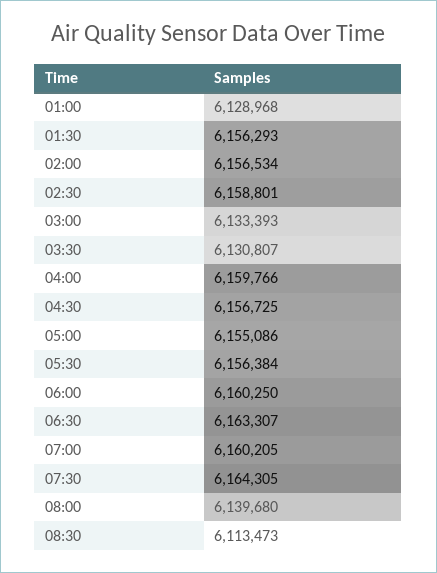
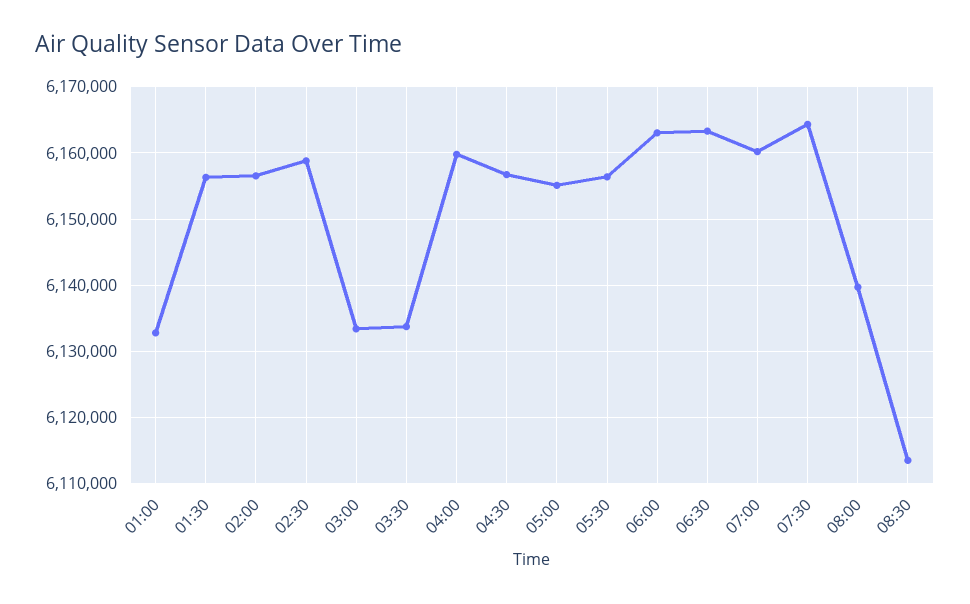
01:00: 6128968 -> 6133000
03:30: 6130807 -> 6134000
06:00: 6160250 -> 6163000

